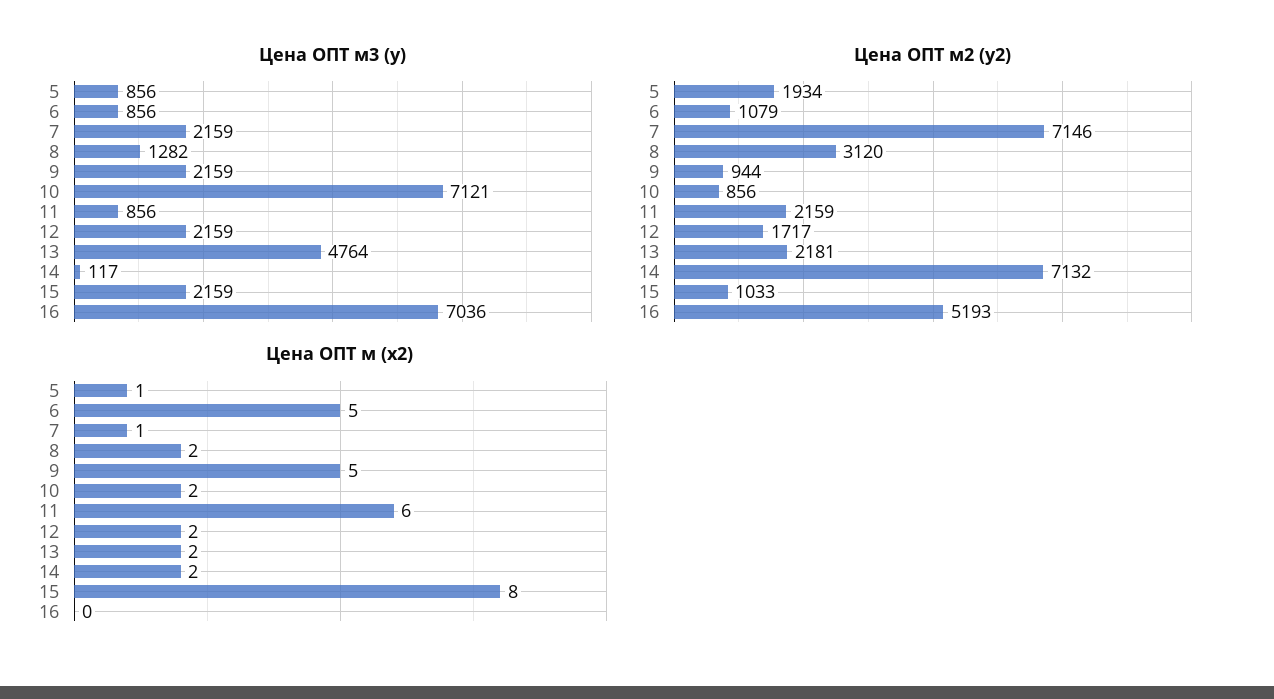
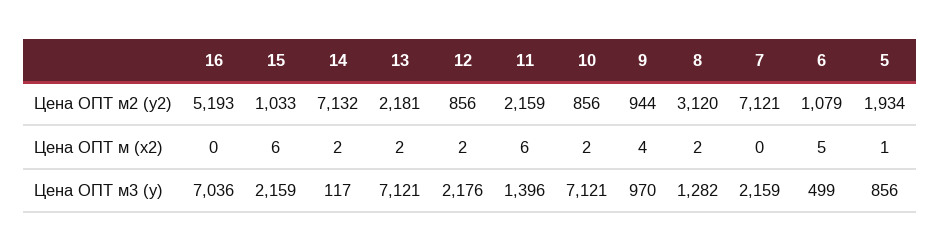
Цена ОПТ м3 (y), 6: 856 -> 499
Цена ОПТ м3 (y), 9: 2159 -> 970
Цена ОПТ м3 (y), 11: 856 -> 1396
Цена ОПТ м3 (y), 12: 2159 -> 2176
Цена ОПТ м3 (y), 13: 4764 -> 7121
Цена ОПТ м2 (y2), 7: 7146 -> 7121
Цена ОПТ м2 (y2), 12: 1717 -> 856
Цена ОПТ м (x2), 7: 1 -> 0
Цена ОПТ м (x2), 9: 5 -> 4
Цена ОПТ м (x2), 15: 8 -> 6

